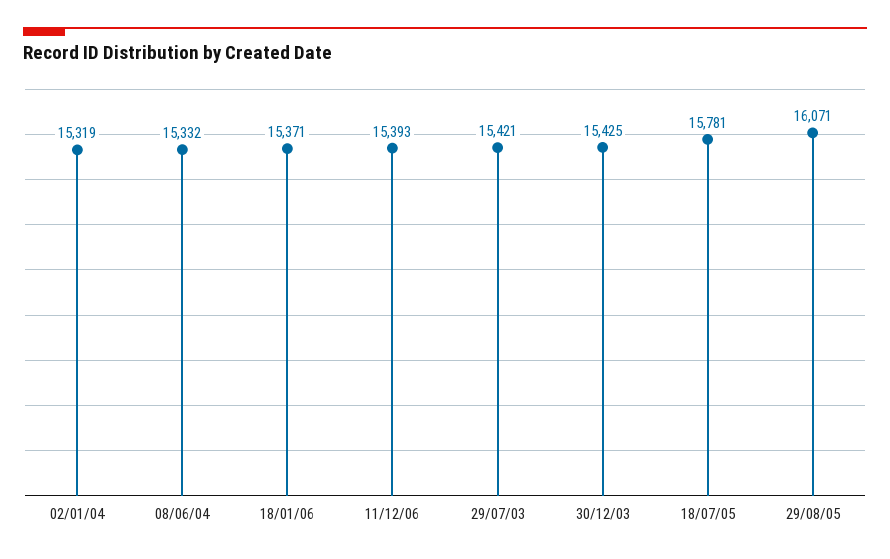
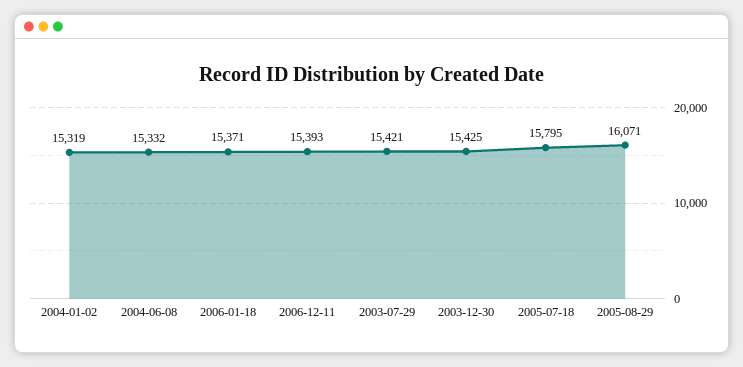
18/07/05: 15781 -> 15795

